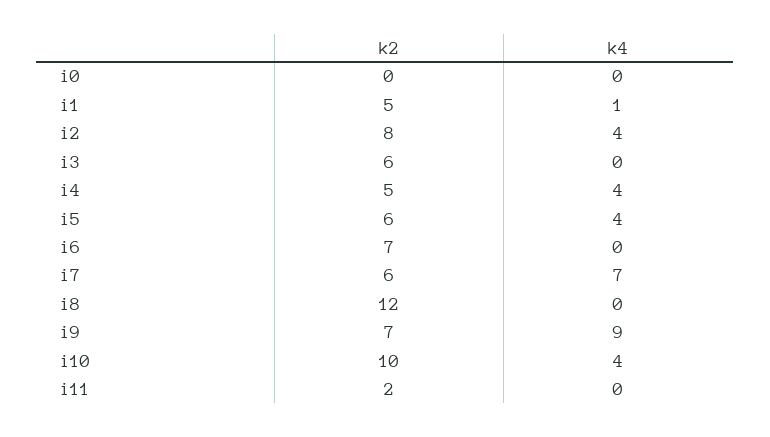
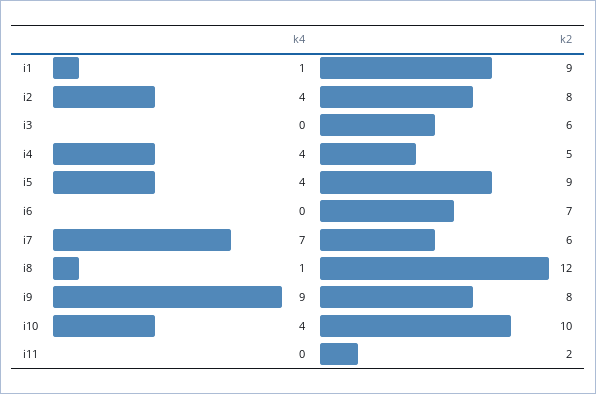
k2, i0: 0 -> none
k4, i0: 0 -> none
k2, i1: 5 -> 9
k2, i5: 6 -> 9
k4, i8: 0 -> 1
k2, i9: 7 -> 8

